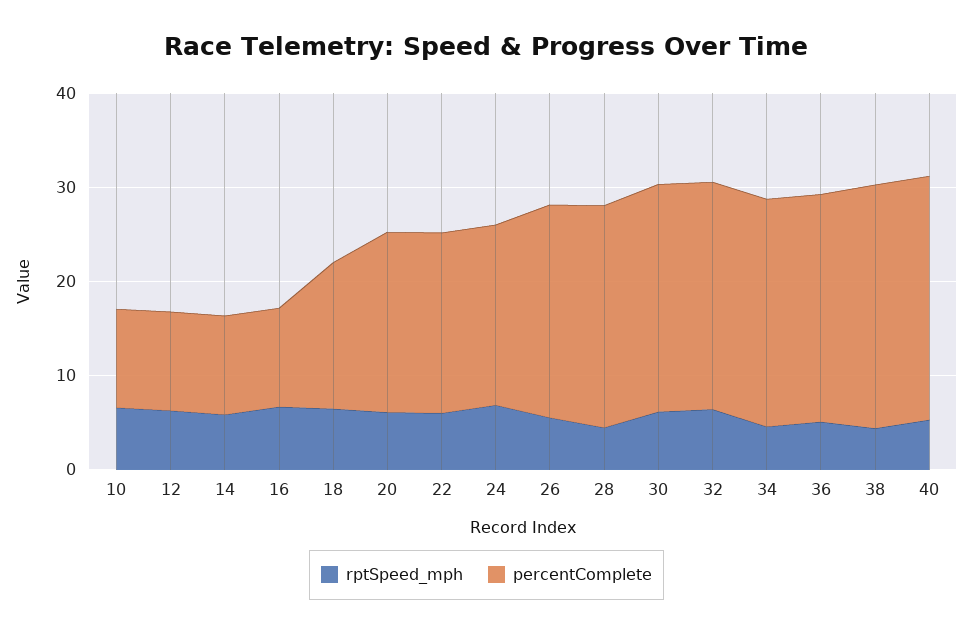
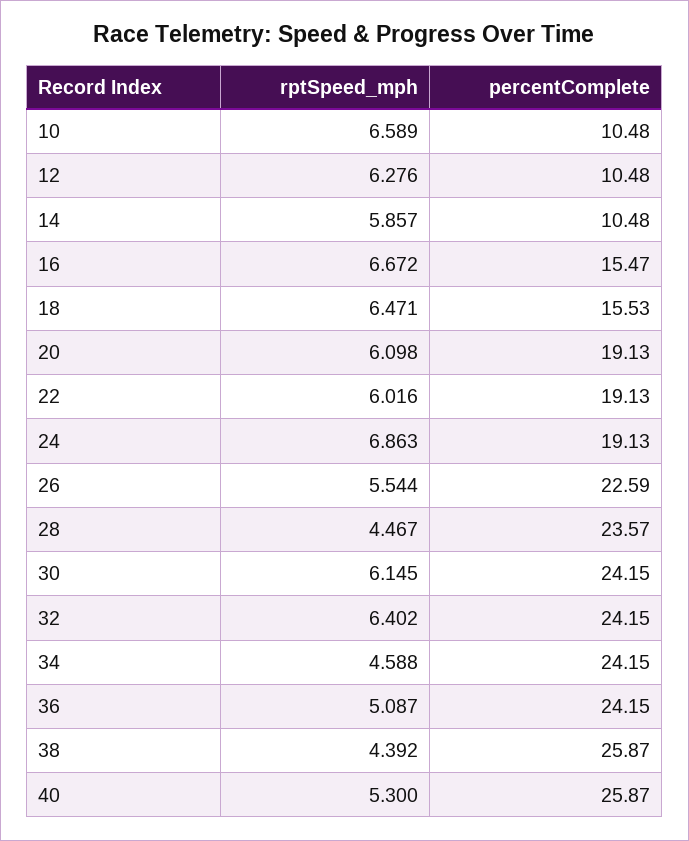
percentComplete, 16: 10 -> 15.47

